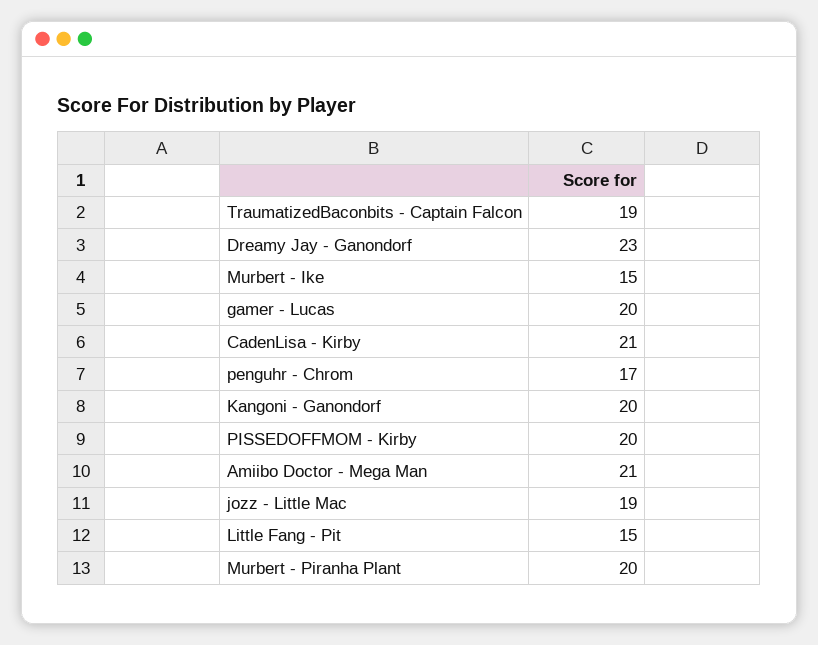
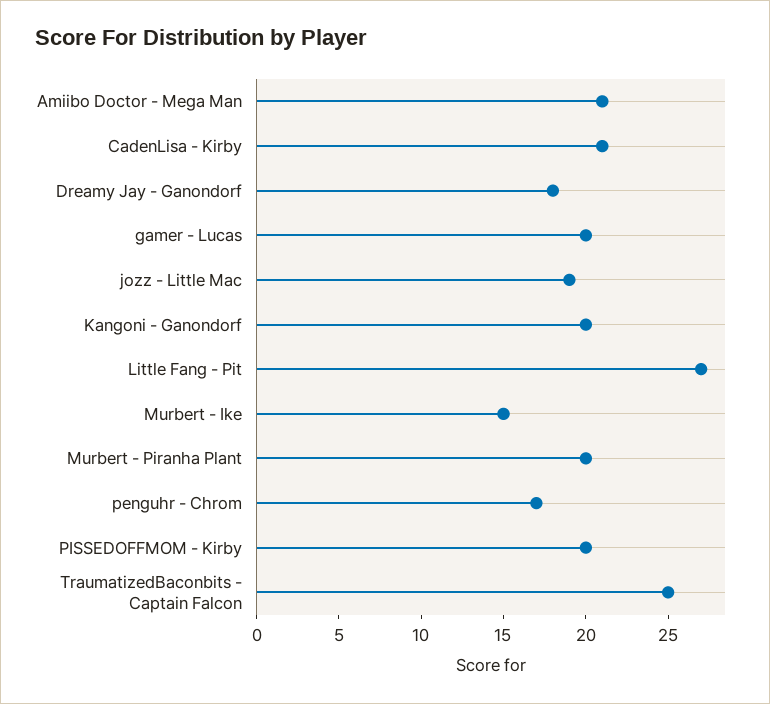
TraumatizedBaconbits - Captain Falcon: 19 -> 25
Dreamy Jay - Ganondorf: 23 -> 18
Little Fang - Pit: 15 -> 27

